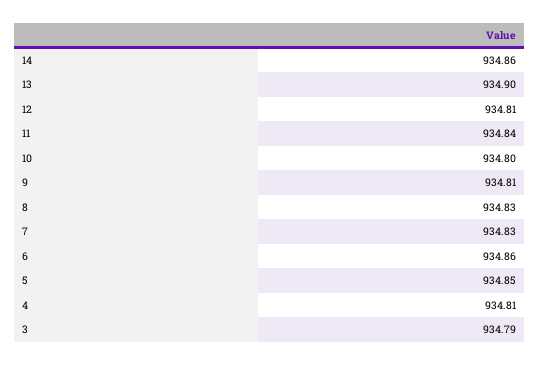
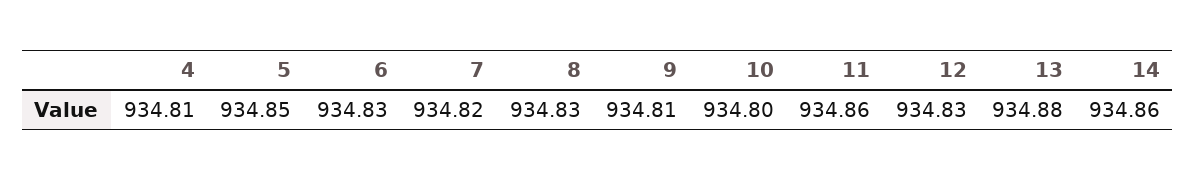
13: 934.9 -> 934.88
12: 934.81 -> 934.83
11: 934.84 -> 934.86
7: 934.83 -> 934.82
6: 934.86 -> 934.83
3: 934.79 -> none

